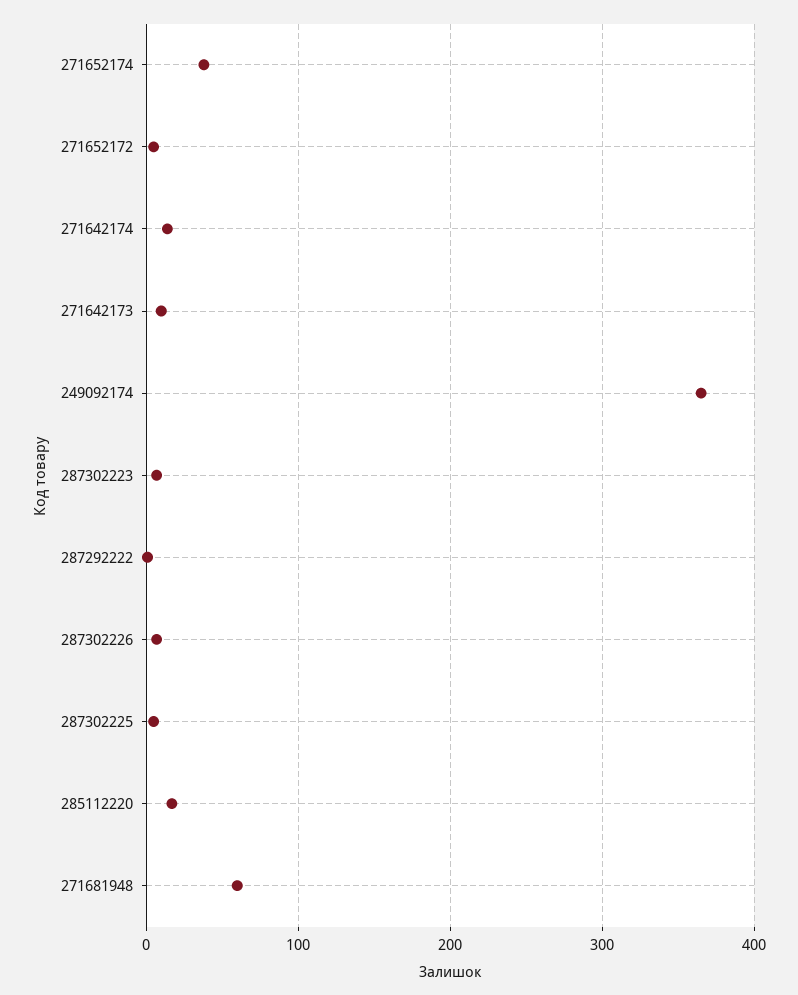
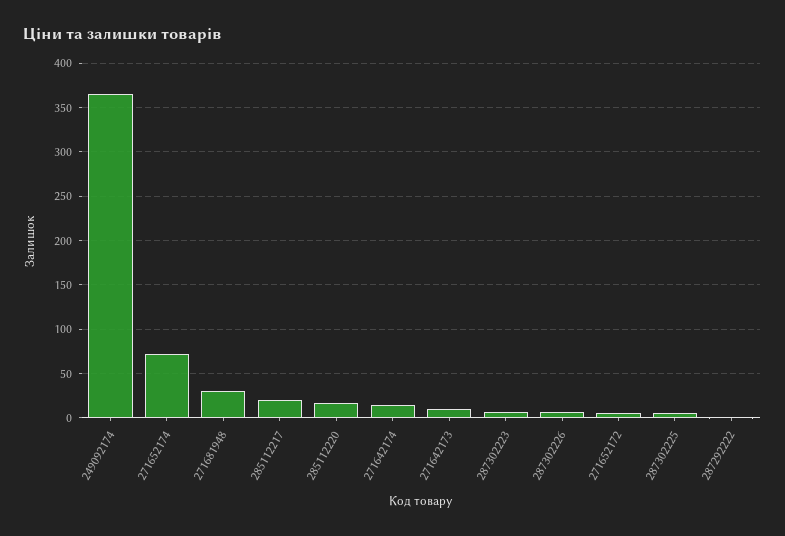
271652174: 40 -> 70
271681948: 60 -> 30
285112217: none -> 20

